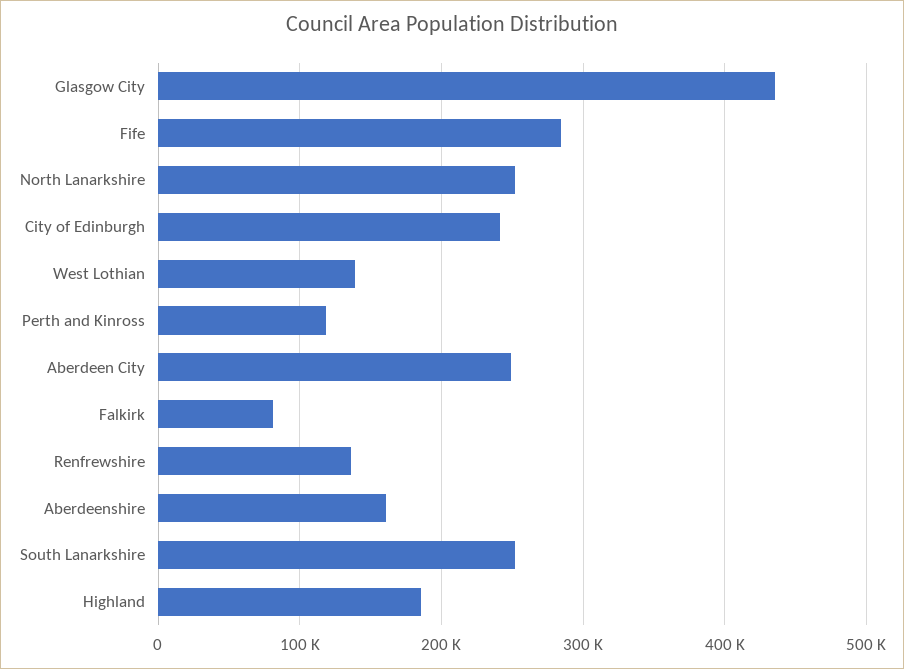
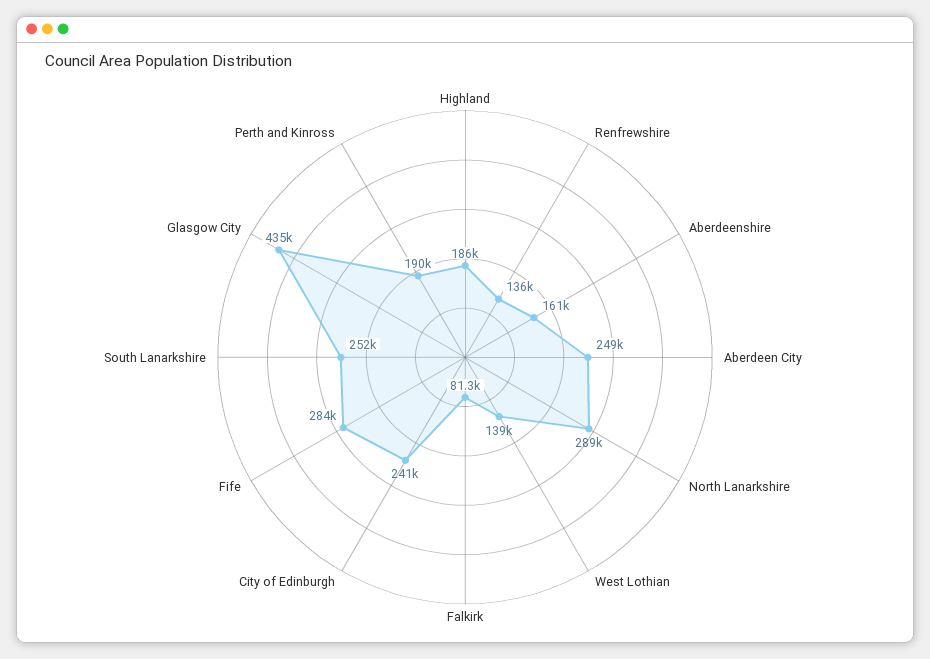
North Lanarkshire: 250000 -> 289000
Perth and Kinross: 120000 -> 190000

